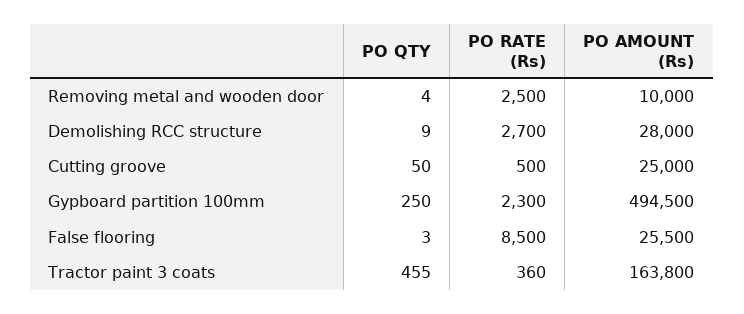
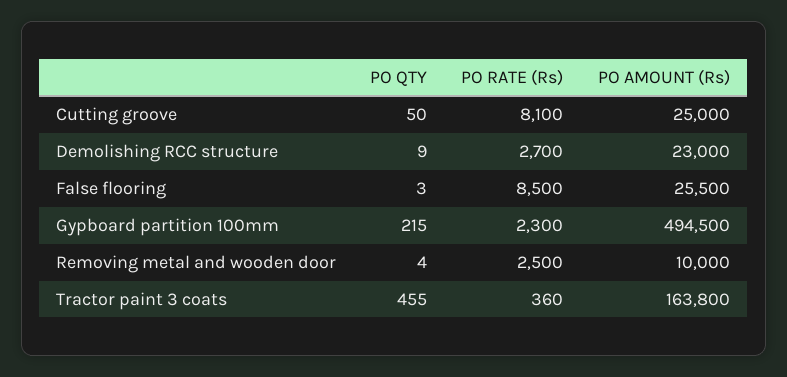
PO AMOUNT (Rs), Demolishing RCC structure: 28000 -> 23000
PO RATE (Rs), Cutting groove: 500 -> 8100
PO QTY, Gypboard partition 100mm: 250 -> 215

